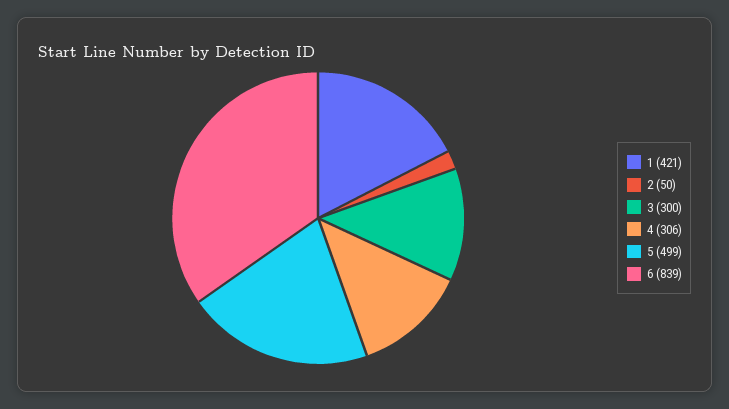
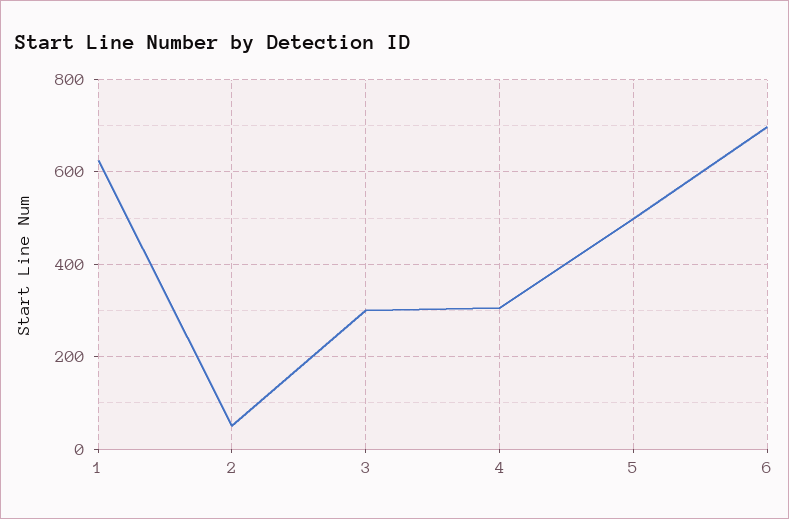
1: 421 -> 620
6: 839 -> 700

